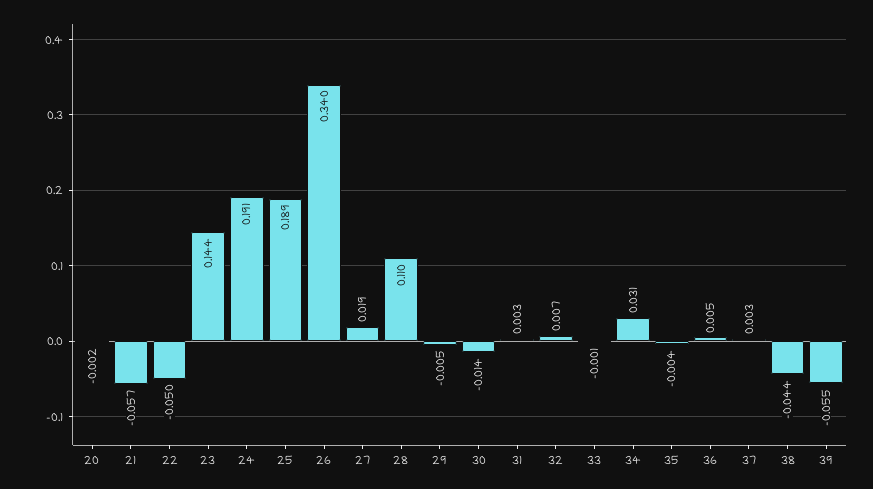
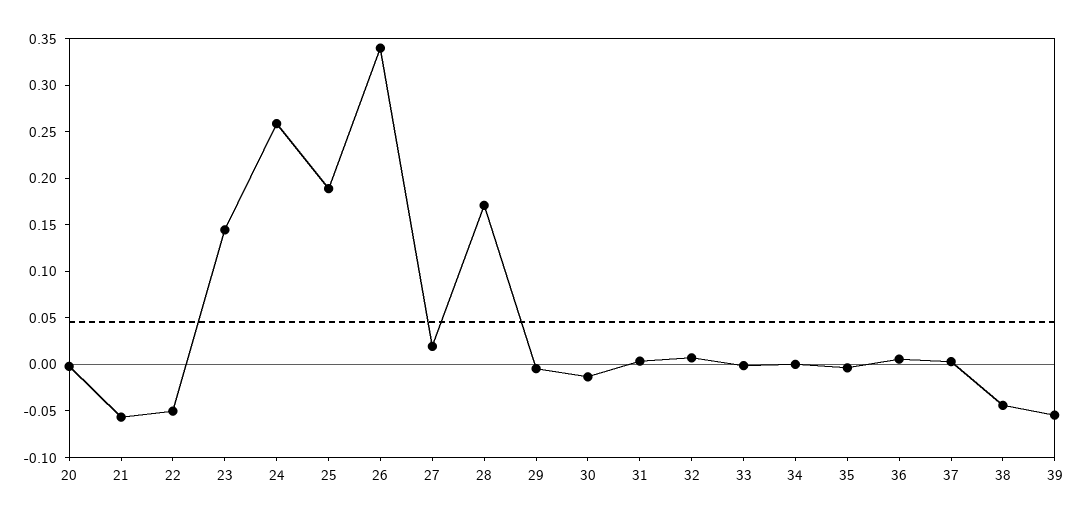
24: 0.191 -> 0.26
28: 0.11 -> 0.17
34: 0.031 -> 0

